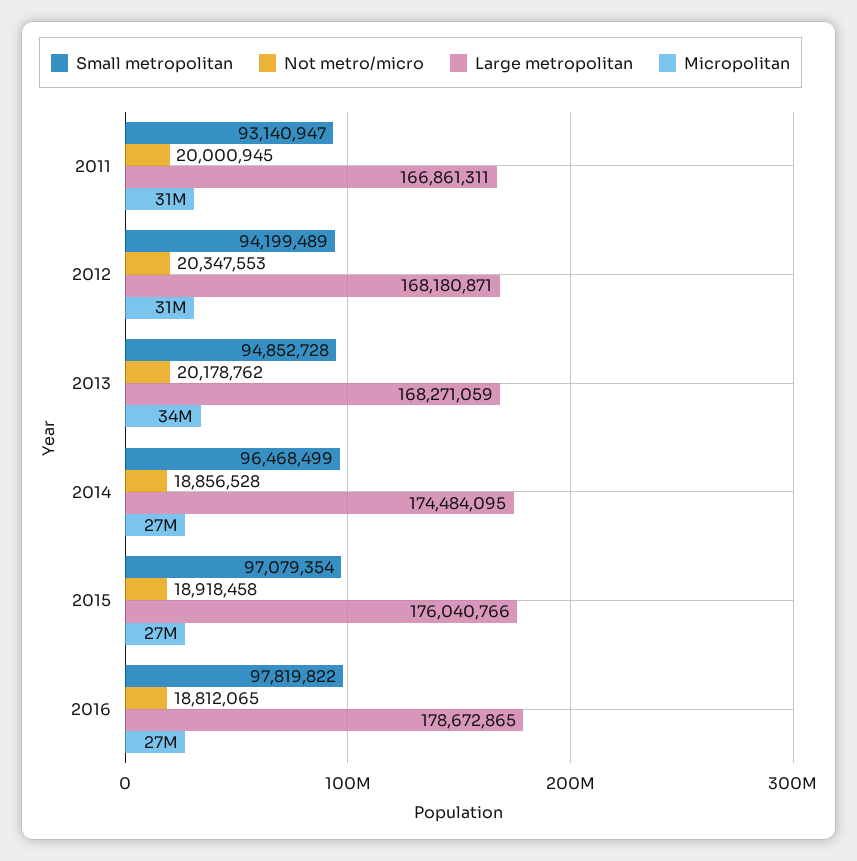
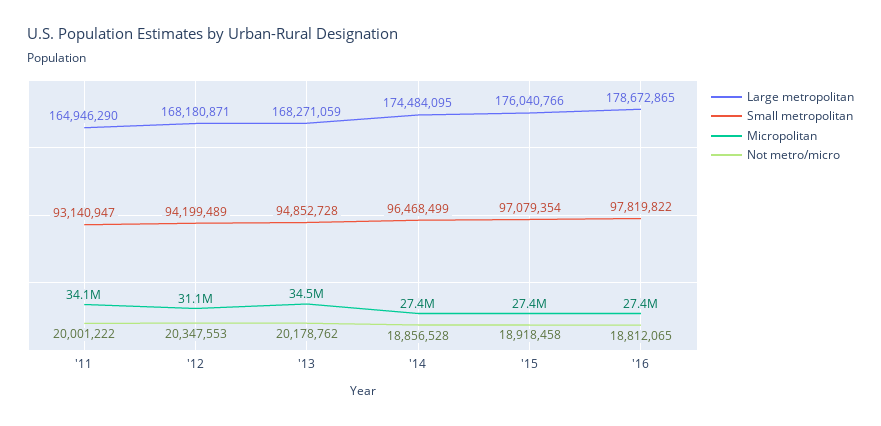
Not metro/micro, 2011: 20000945 -> 20001222
Large metropolitan, 2011: 166861311 -> 164946290
Micropolitan, 2011: 31000000 -> 34100000

